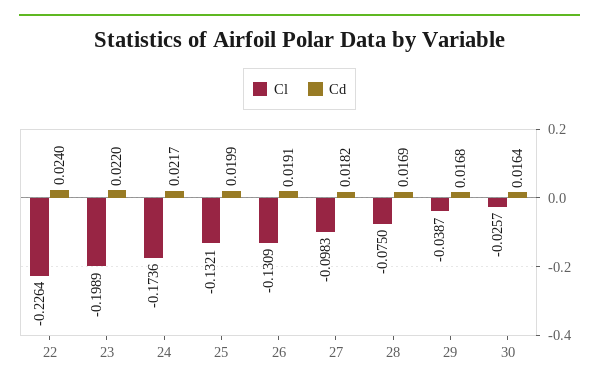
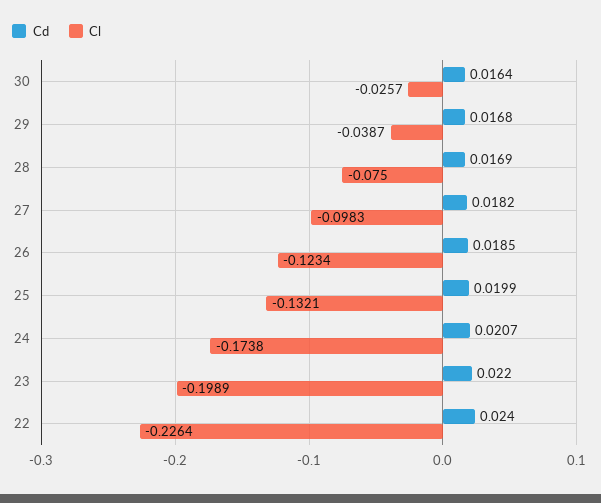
Cl, 24: -0.1736 -> -0.1738
Cd, 24: 0.0217 -> 0.0207
Cl, 26: -0.1309 -> -0.1234
Cd, 26: 0.0191 -> 0.0185

